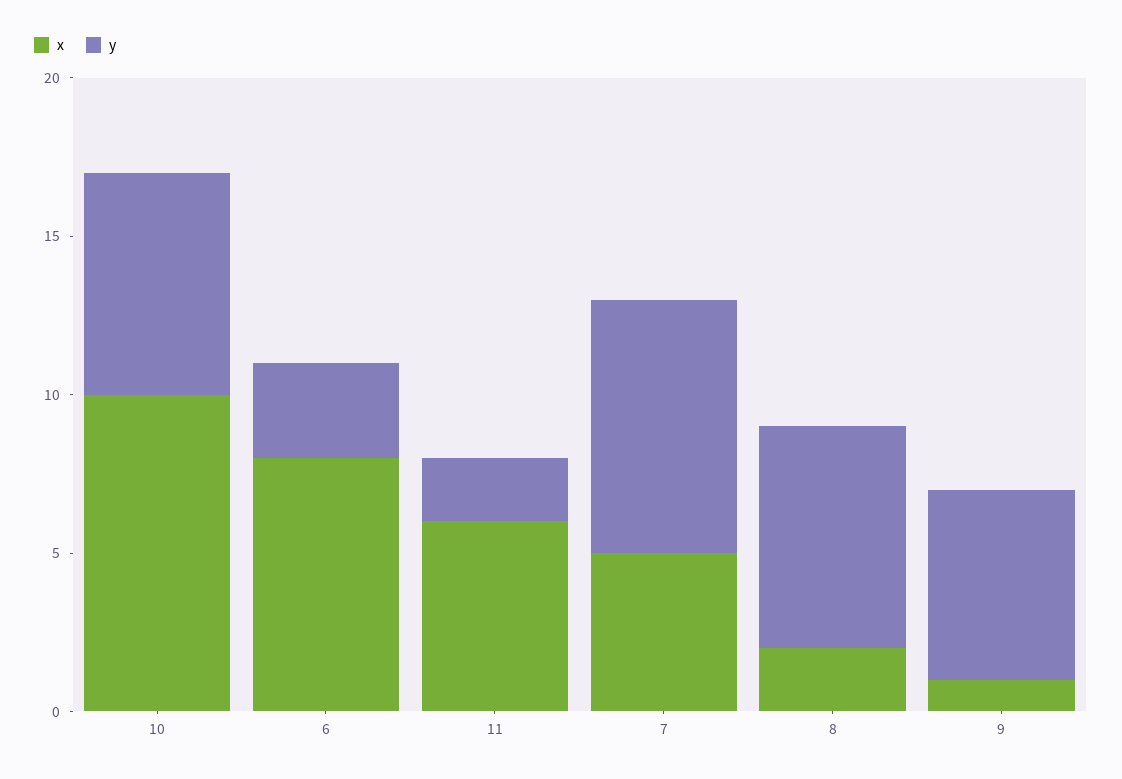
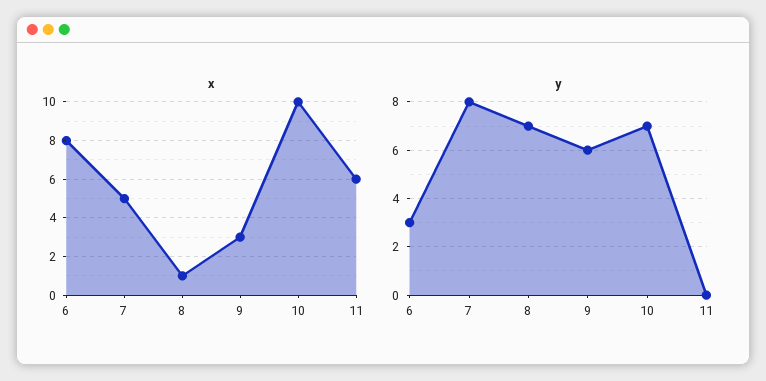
y, 11: 2 -> 0
x, 8: 2 -> 1
x, 9: 1 -> 3

